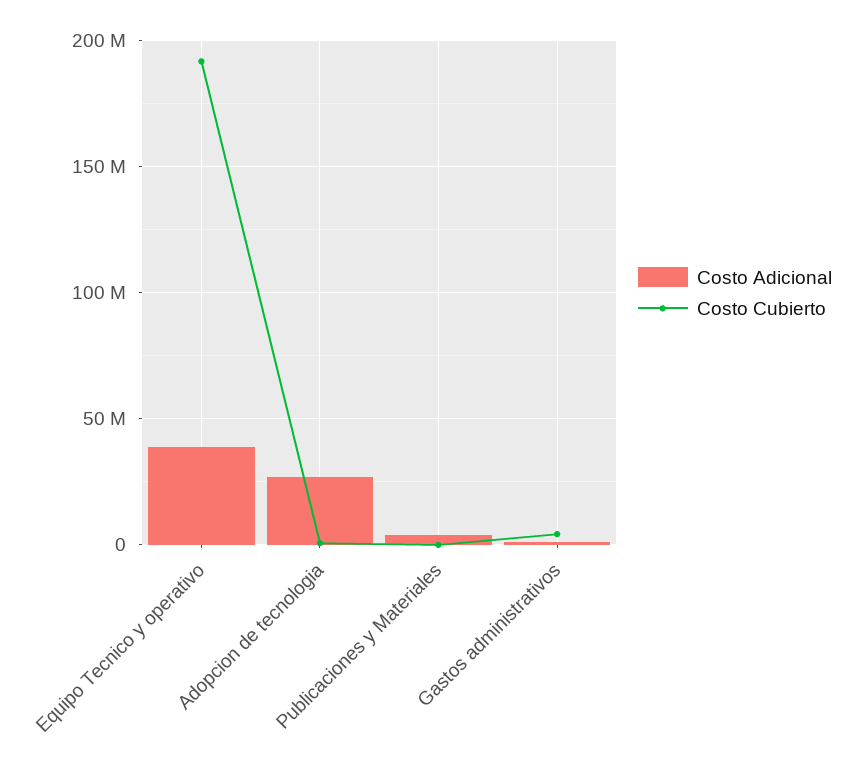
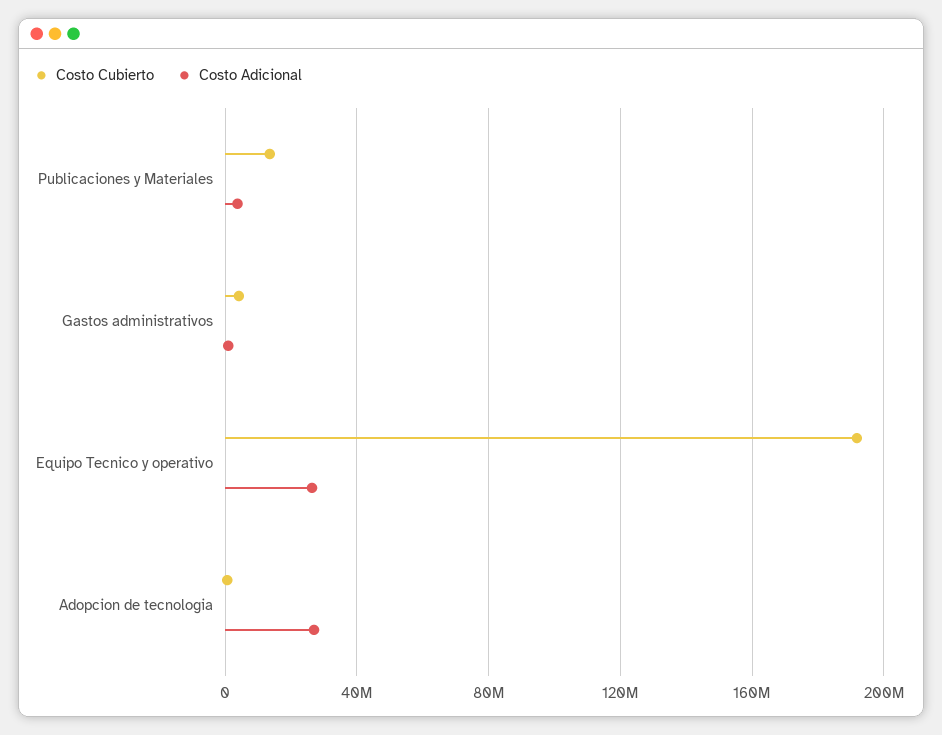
Costo Adicional, Equipo Tecnico y operativo: 40000000 -> 25000000
Costo Cubierto, Publicaciones y Materiales: 0 -> 15000000

